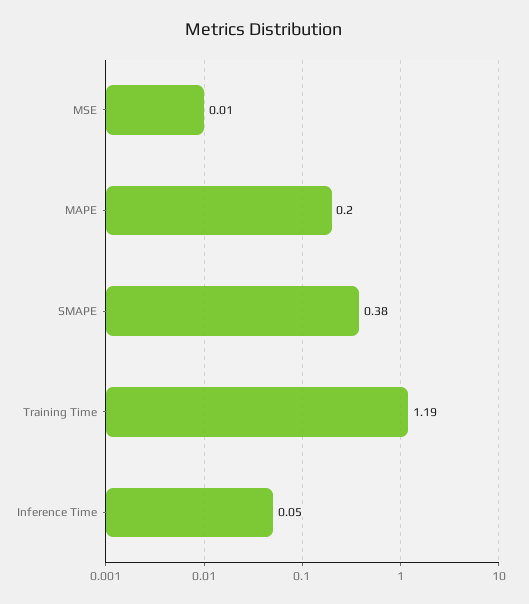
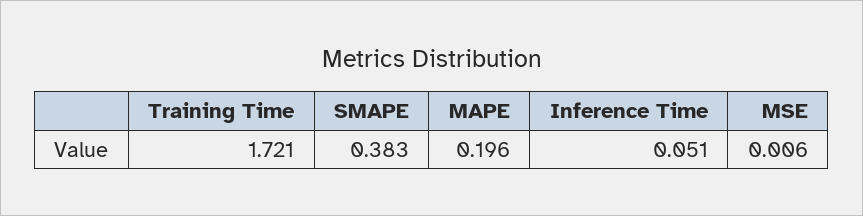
Training Time: 1.19 -> 1.721

